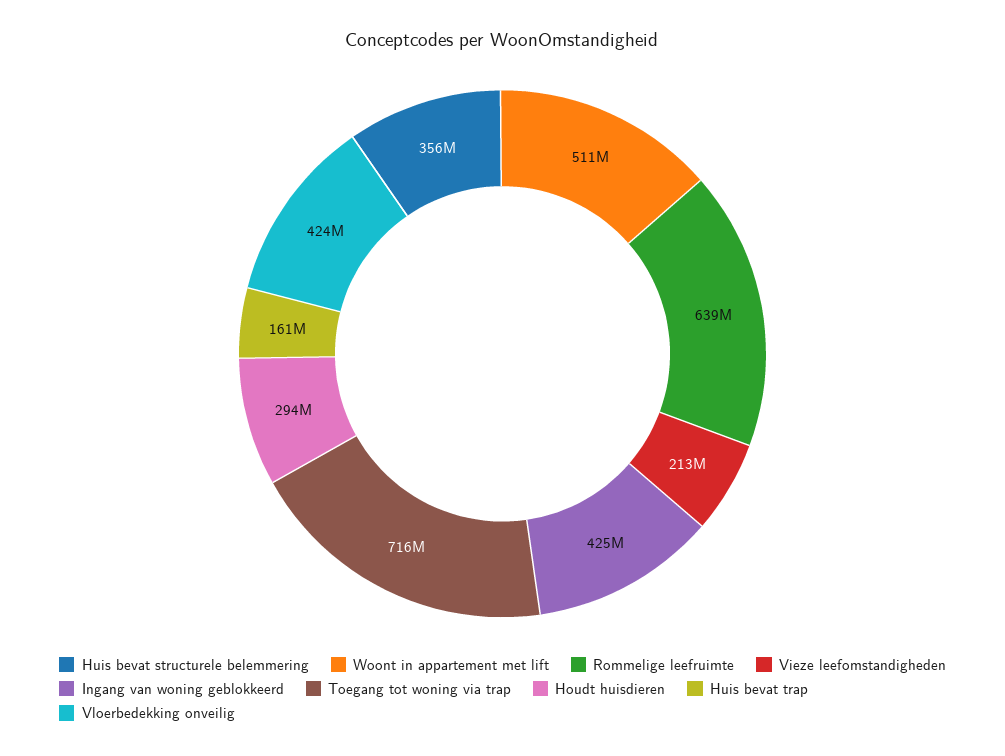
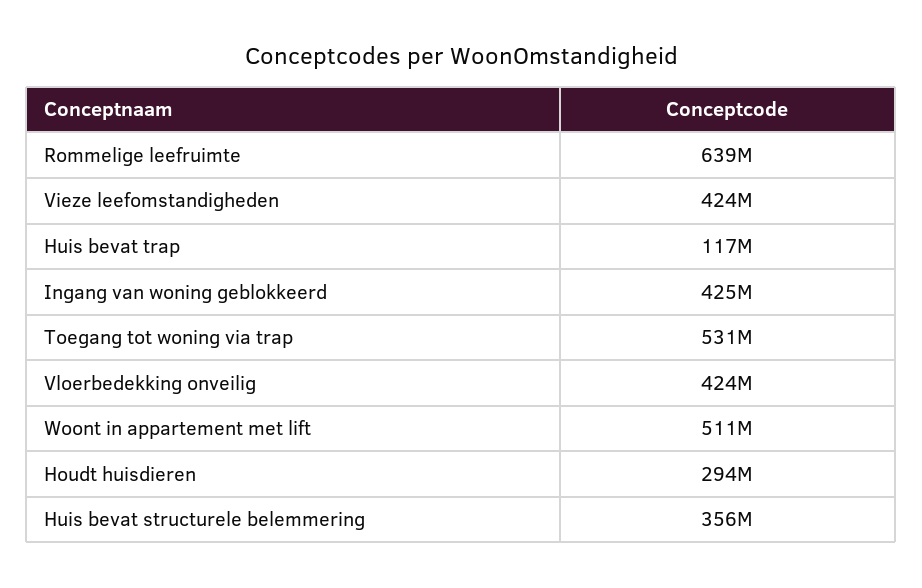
Vieze leefomstandigheden: 213000000 -> 424000000
Toegang tot woning via trap: 716000000 -> 531000000
Huis bevat trap: 161000000 -> 117000000

